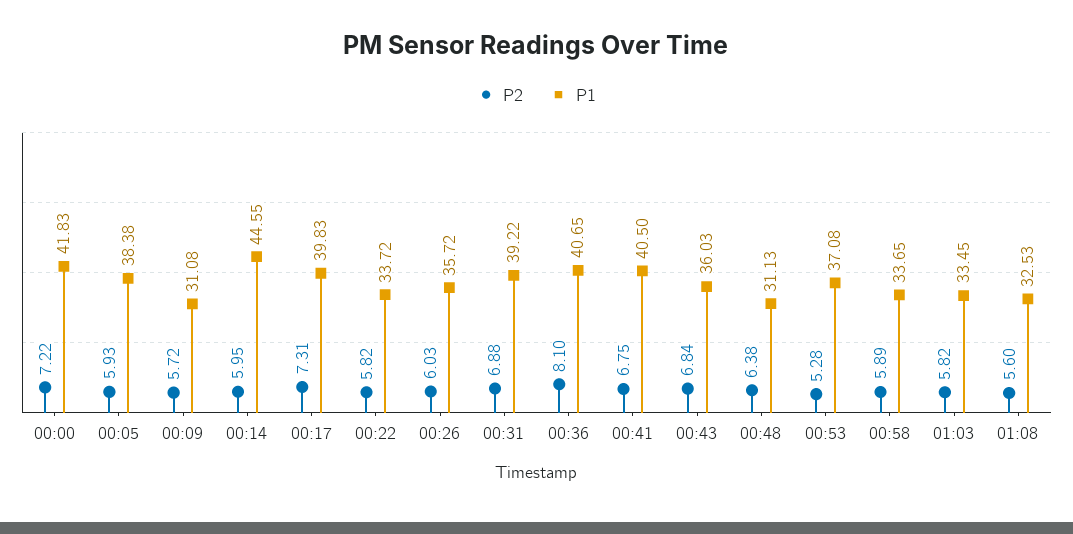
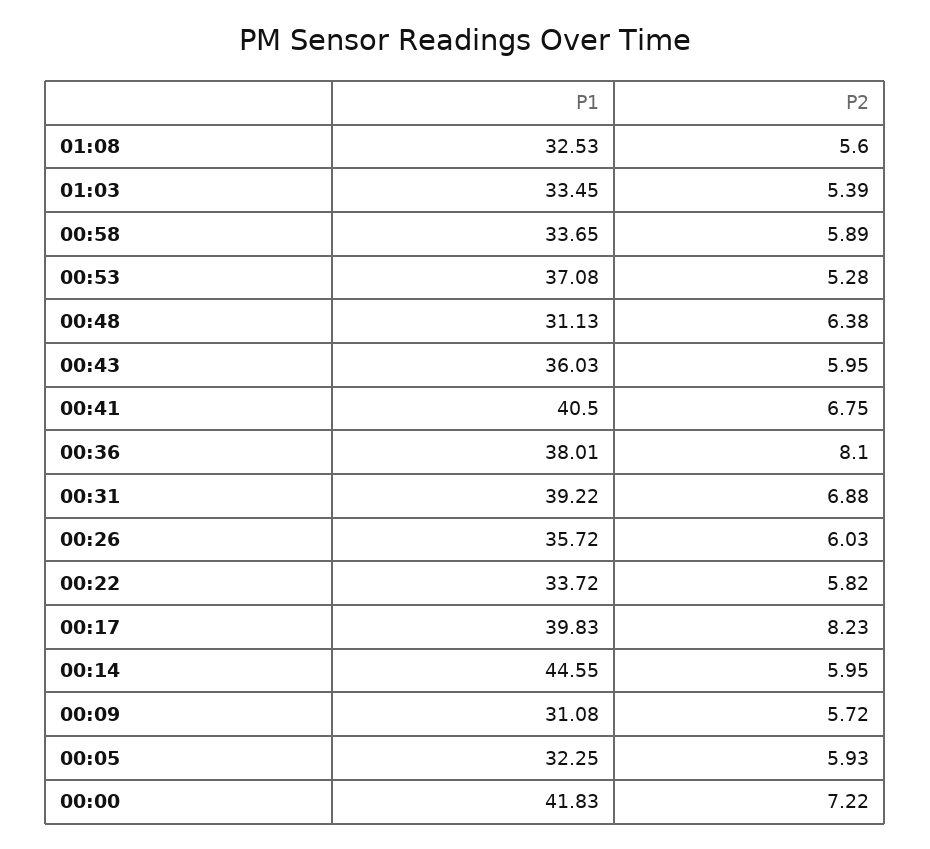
P1, 00:05: 38.38 -> 32.25
P2, 00:17: 7.31 -> 8.23
P1, 00:36: 40.65 -> 38.01
P2, 00:43: 6.84 -> 5.95
P2, 01:03: 5.82 -> 5.39

